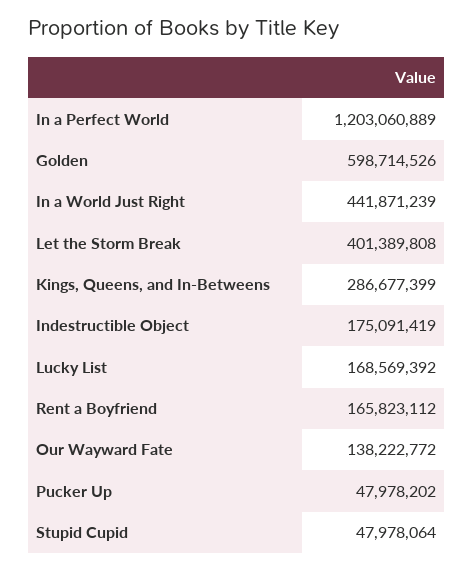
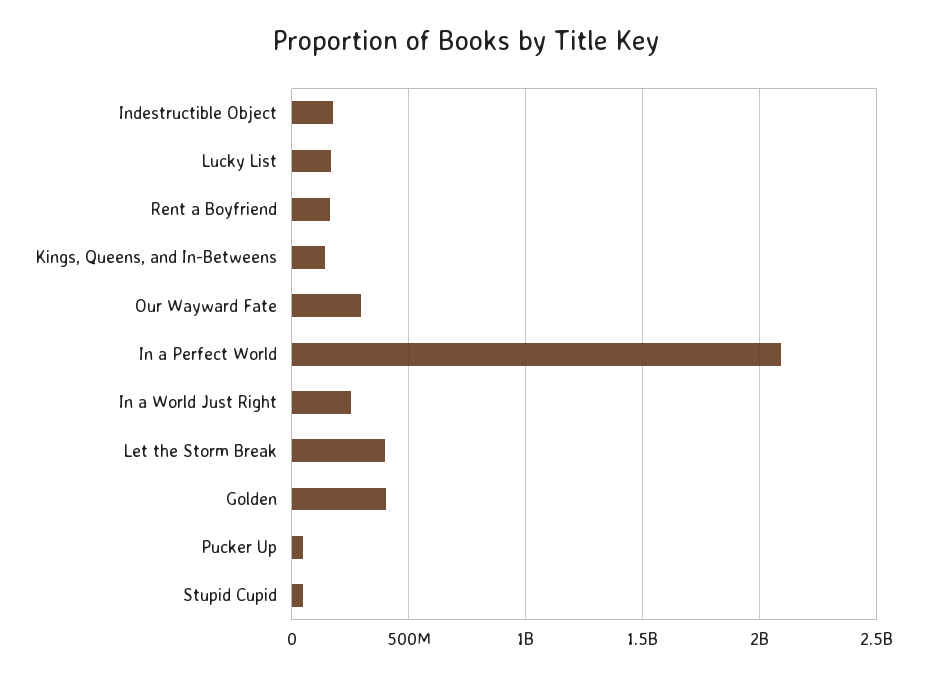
In a Perfect World: 1203060889 -> 2100000000
Golden: 598714526 -> 400000000
In a World Just Right: 441871239 -> 250000000
Kings, Queens, and In-Betweens: 286677399 -> 150000000
Our Wayward Fate: 138222772 -> 300000000

